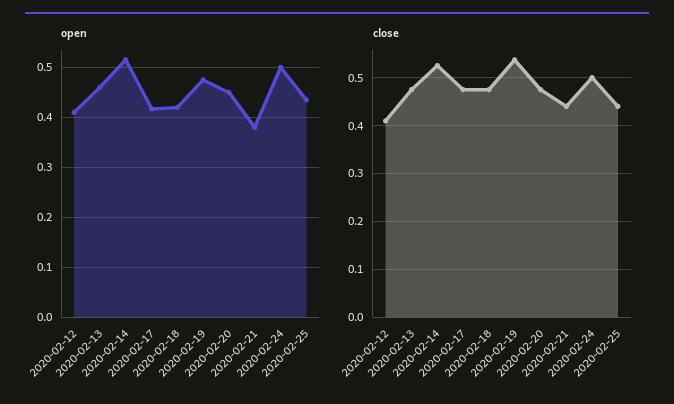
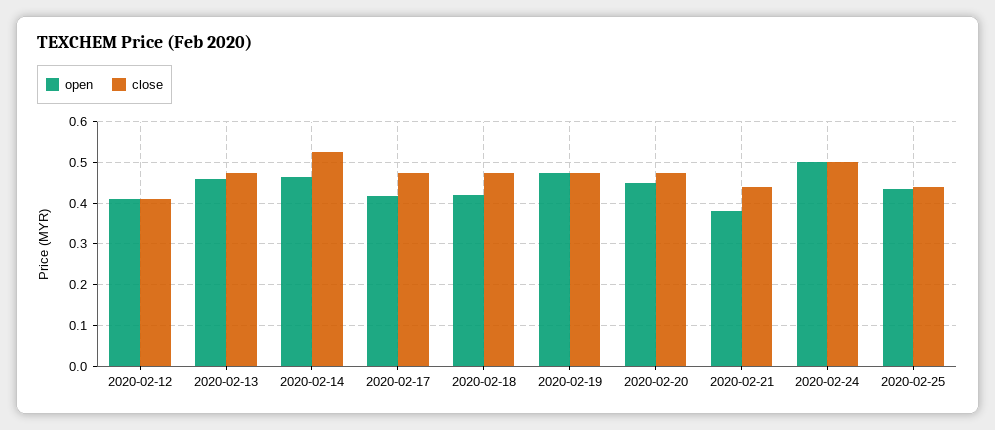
open, 2020-02-14: 0.52 -> 0.46
close, 2020-02-19: 0.54 -> 0.48

